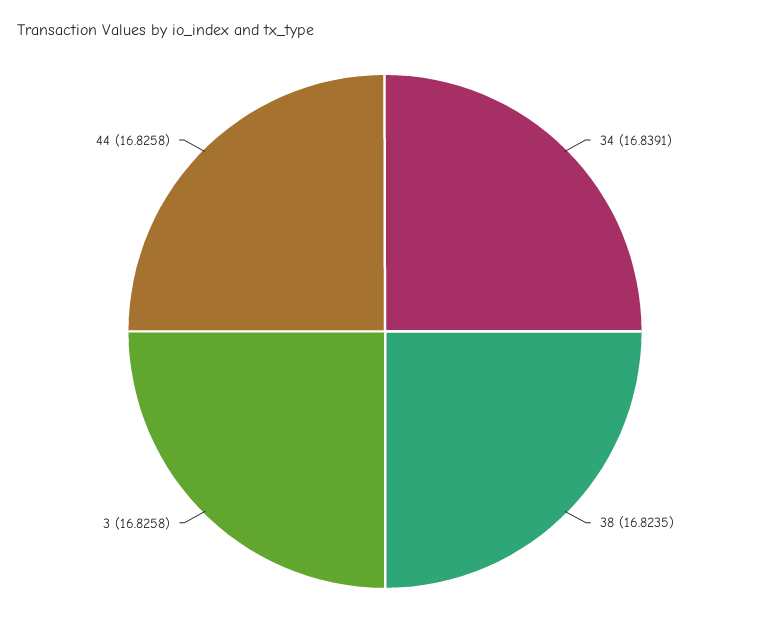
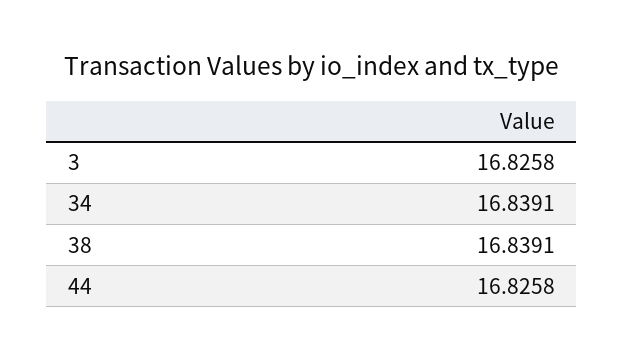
38: 16.8235 -> 16.8391

